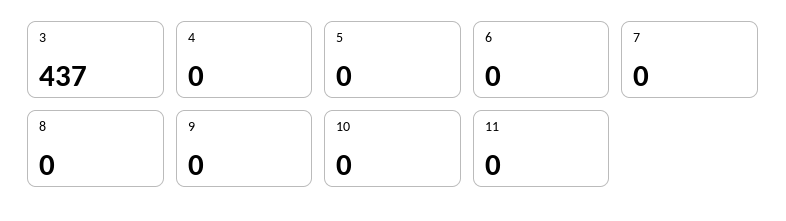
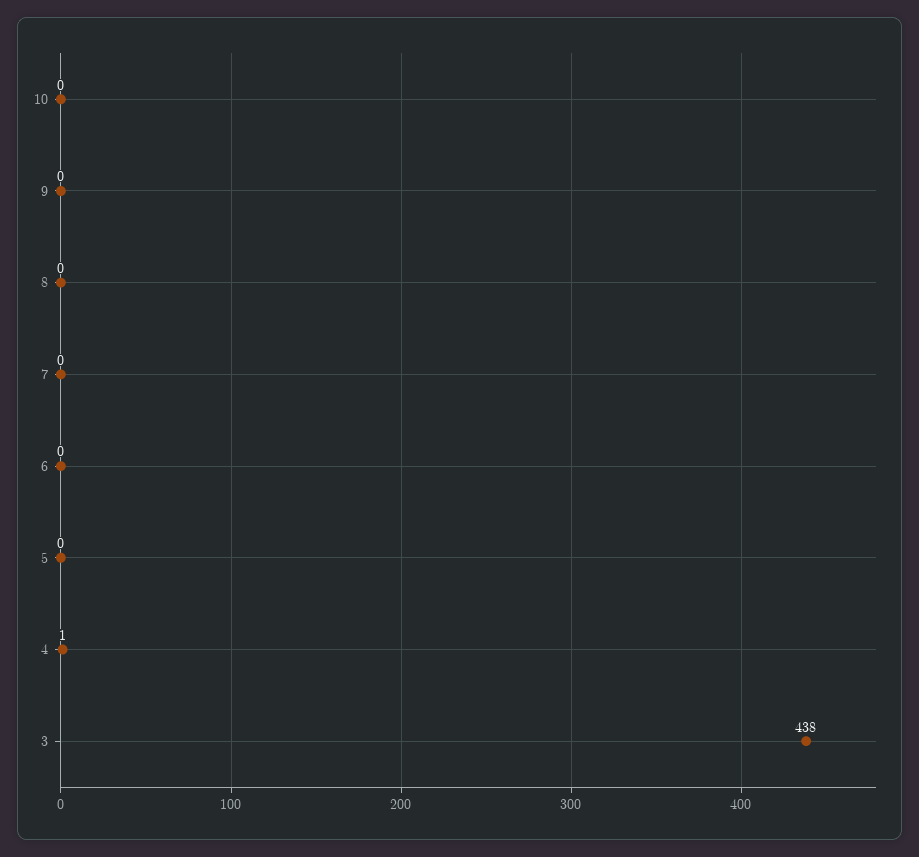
3: 437 -> 438
4: 0 -> 1
11: 0 -> none

